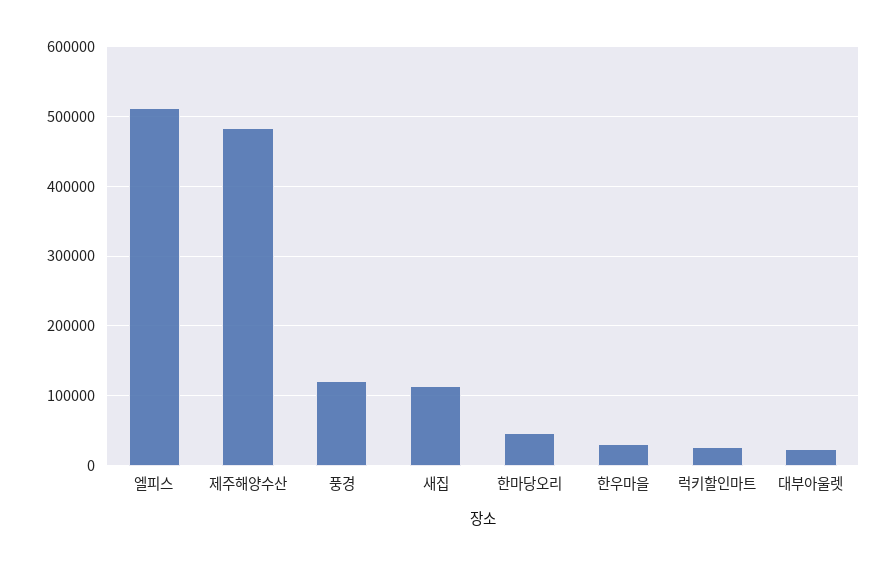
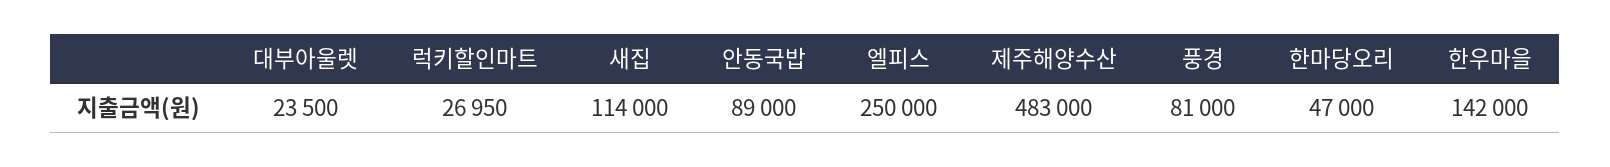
엘피스: 510000 -> 250000
풍경: 120000 -> 81000
한우마을: 30000 -> 142000
안동국밥: none -> 89000

